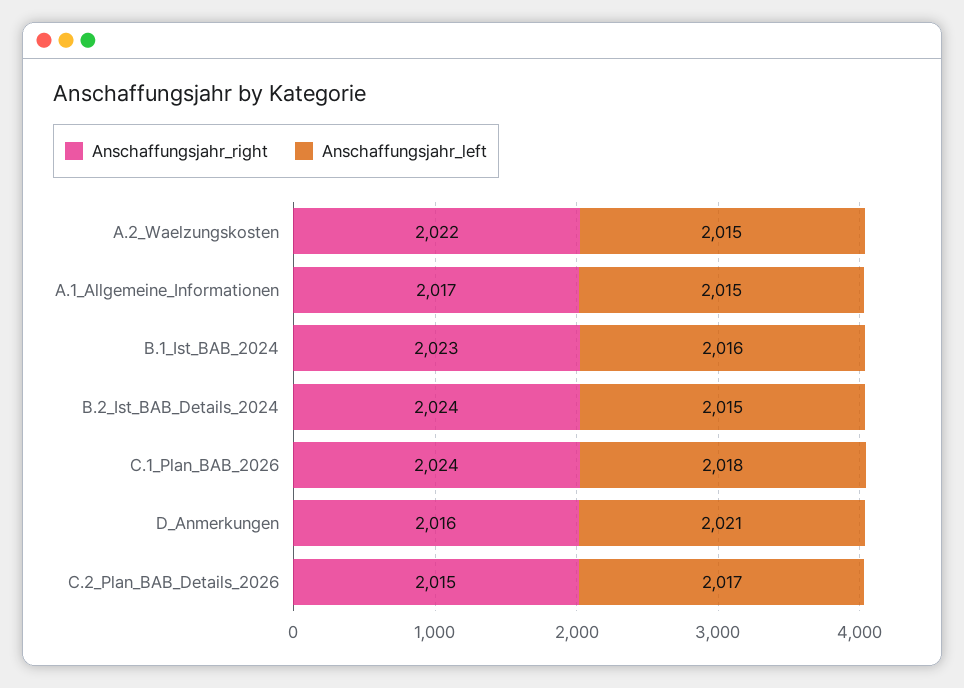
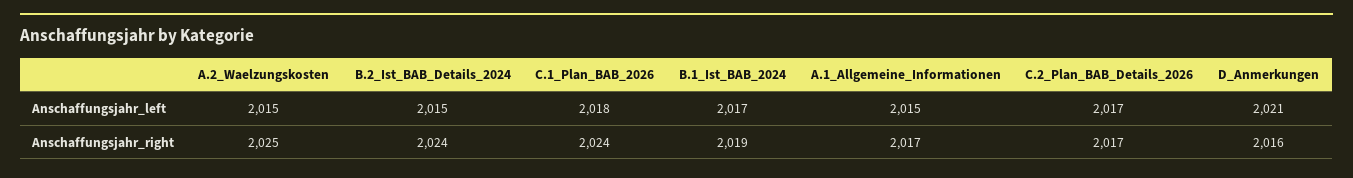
Anschaffungsjahr_right, A.2_Waelzungskosten: 2022 -> 2025
Anschaffungsjahr_right, B.1_Ist_BAB_2024: 2023 -> 2019
Anschaffungsjahr_left, B.1_Ist_BAB_2024: 2016 -> 2017
Anschaffungsjahr_right, C.2_Plan_BAB_Details_2026: 2015 -> 2017

